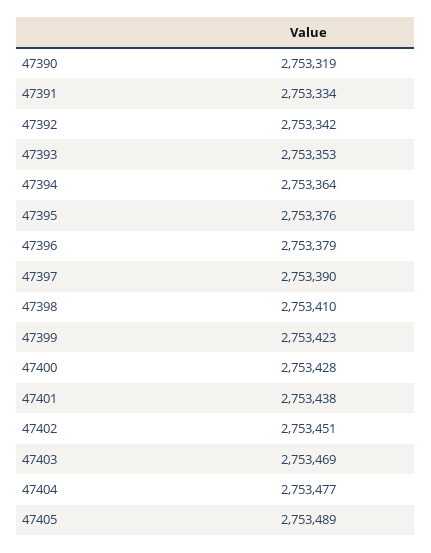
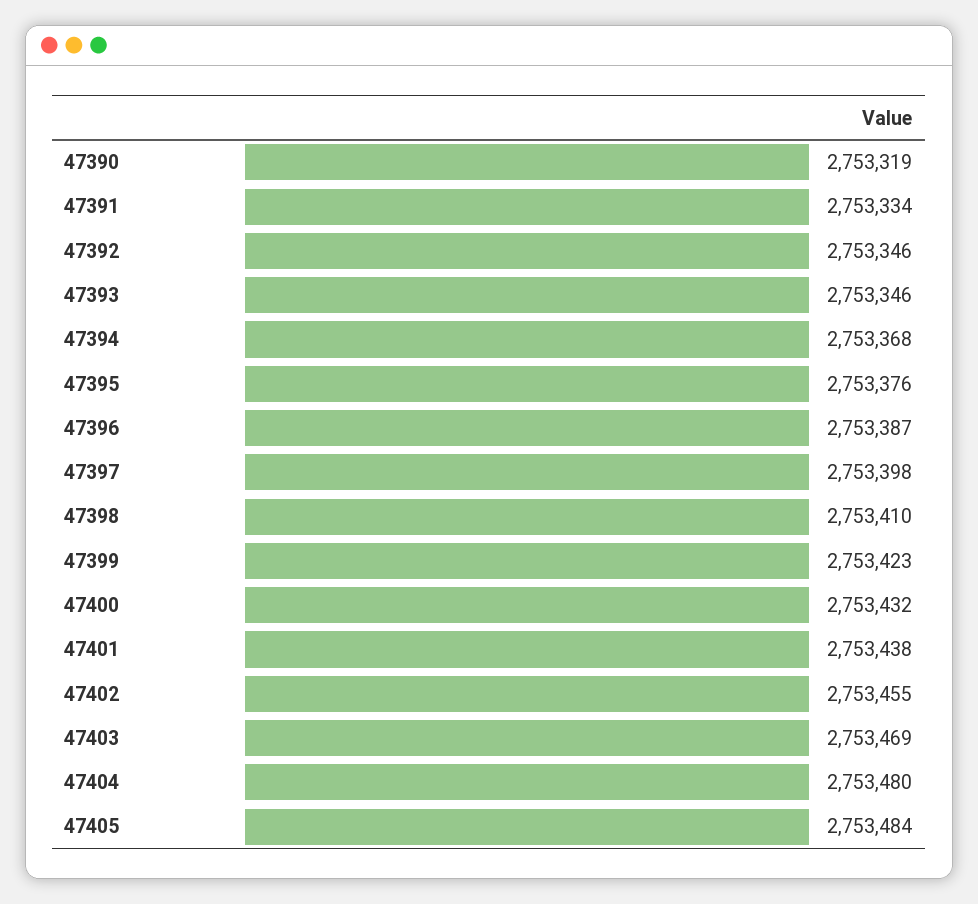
47392: 2753342 -> 2753346
47393: 2753353 -> 2753346
47394: 2753364 -> 2753368
47396: 2753379 -> 2753387
47397: 2753390 -> 2753398
47400: 2753428 -> 2753432
47402: 2753451 -> 2753455
47404: 2753477 -> 2753480
47405: 2753489 -> 2753484

